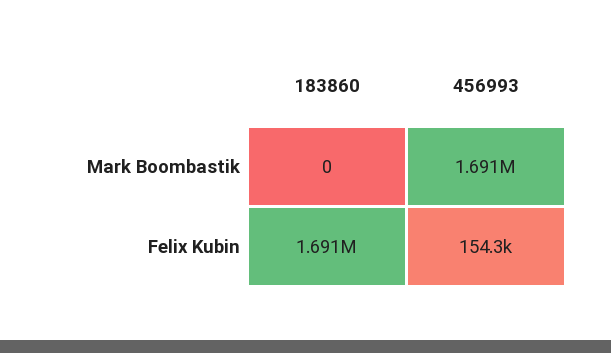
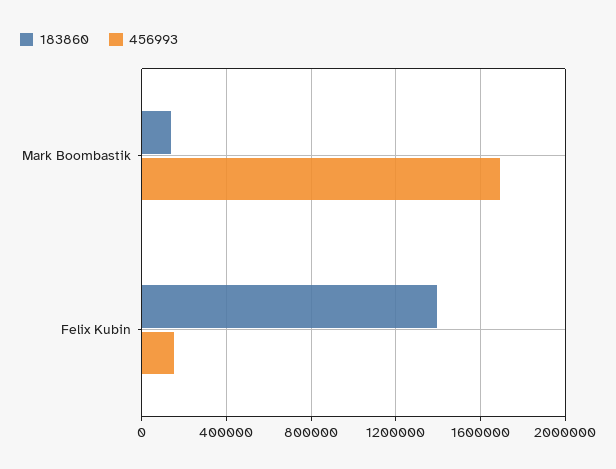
183860, Mark Boombastik: 0 -> 150000
183860, Felix Kubin: 1691000 -> 1400000

